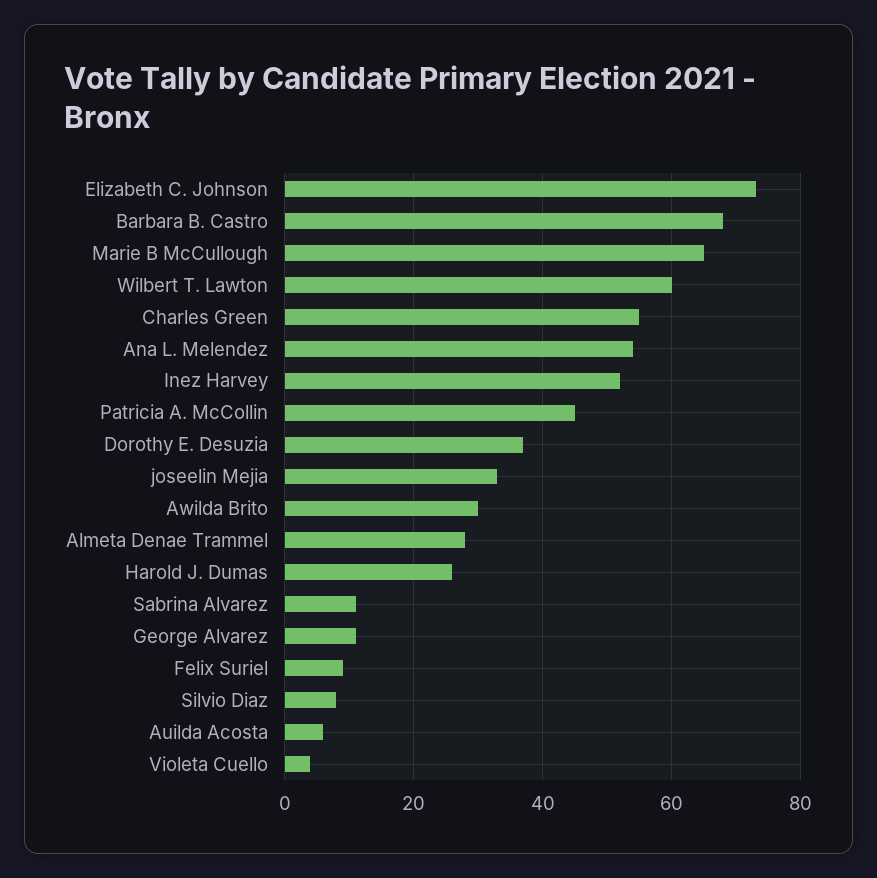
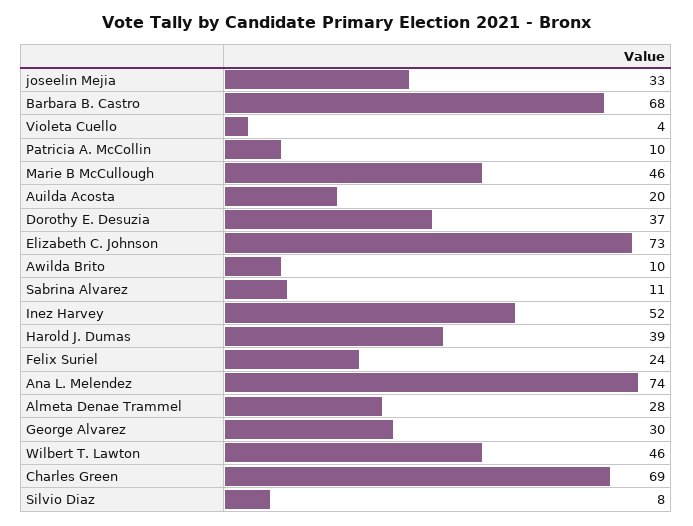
Marie B McCullough: 65 -> 46
Wilbert T. Lawton: 60 -> 46
Charles Green: 55 -> 69
Ana L. Melendez: 55 -> 74
Patricia A. McCollin: 45 -> 10
Awilda Brito: 30 -> 10
Harold J. Dumas: 25 -> 39
George Alvarez: 10 -> 30
Felix Suriel: 10 -> 24
Auilda Acosta: 5 -> 20

